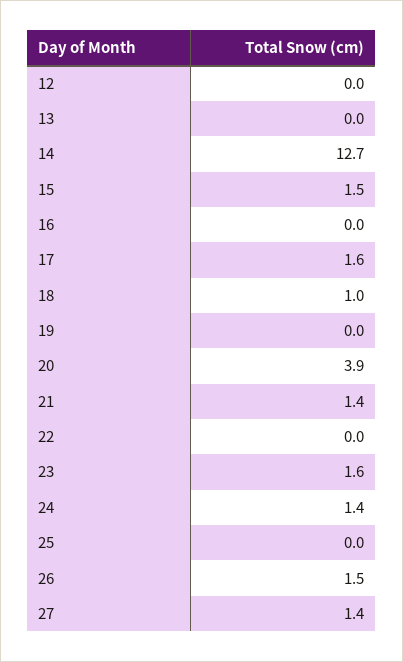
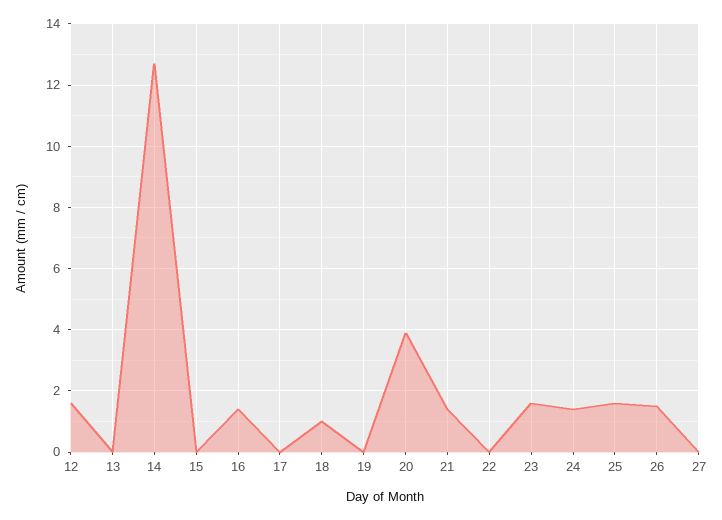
12: 0 -> 1.5
15: 1.5 -> 0
16: 0 -> 1.5
17: 1.6 -> 0
25: 0 -> 1.5
27: 1.4 -> 0

